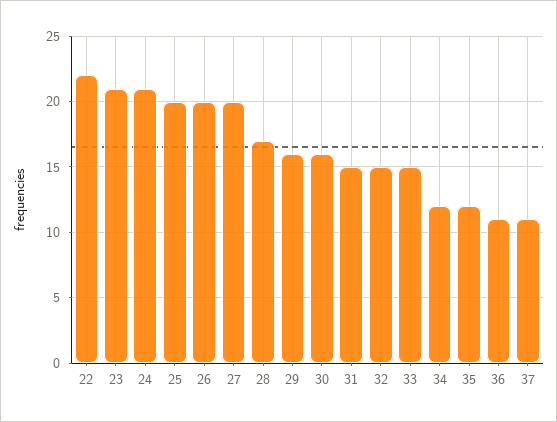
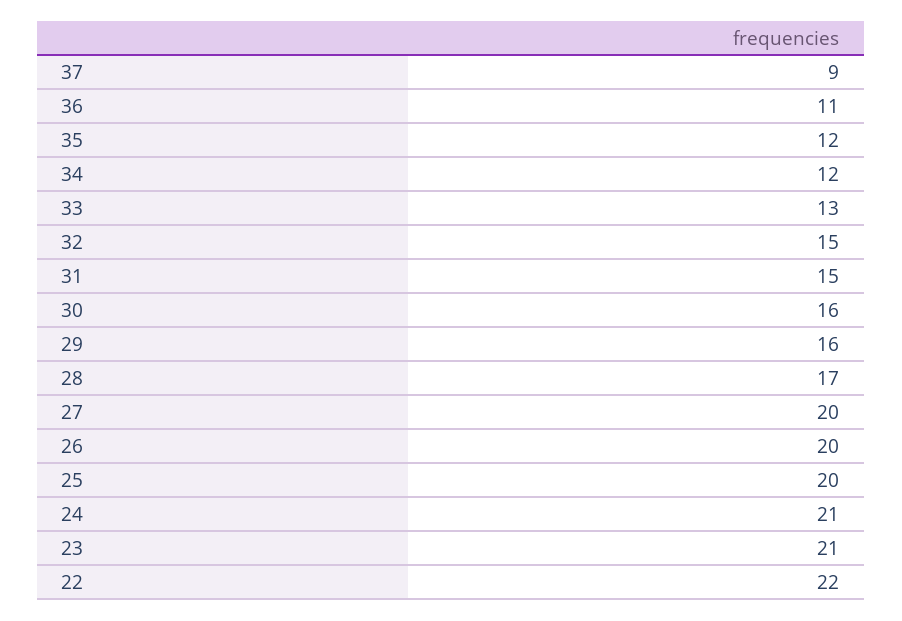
33: 15 -> 13
37: 11 -> 9

